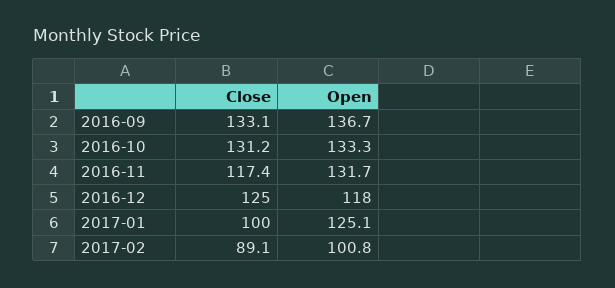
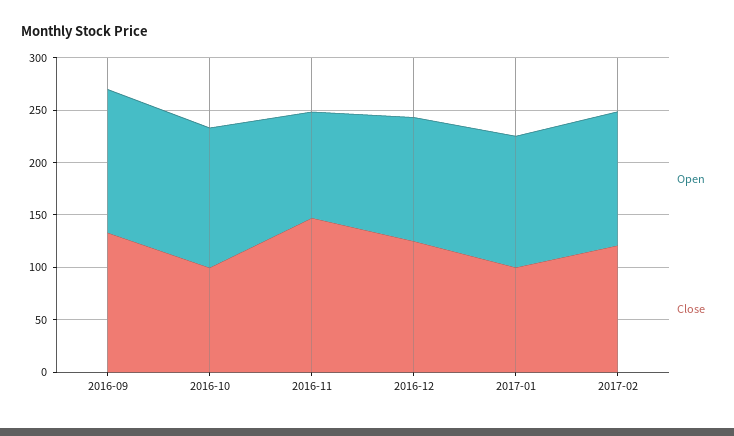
Close, 2016-10: 131.2 -> 100
Close, 2016-11: 117.4 -> 150
Open, 2016-11: 131.7 -> 100
Close, 2017-02: 89.1 -> 120
Open, 2017-02: 100.8 -> 130

